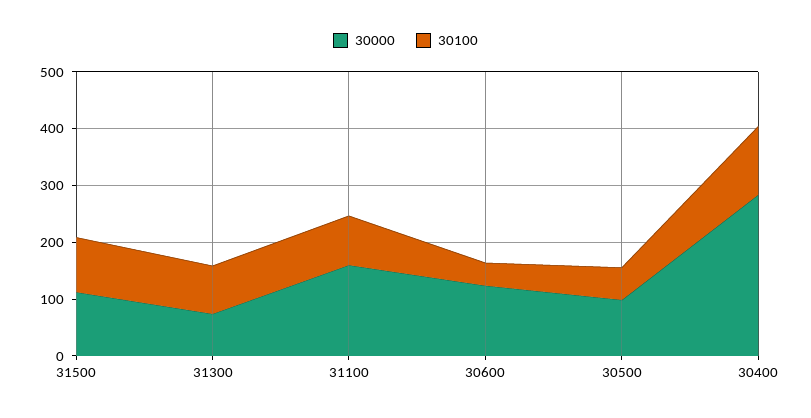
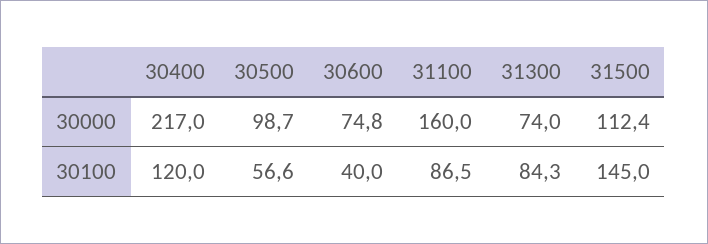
30100, 31500: 100 -> 145
30000, 30600: 120 -> 74.8
30000, 30400: 280 -> 217

